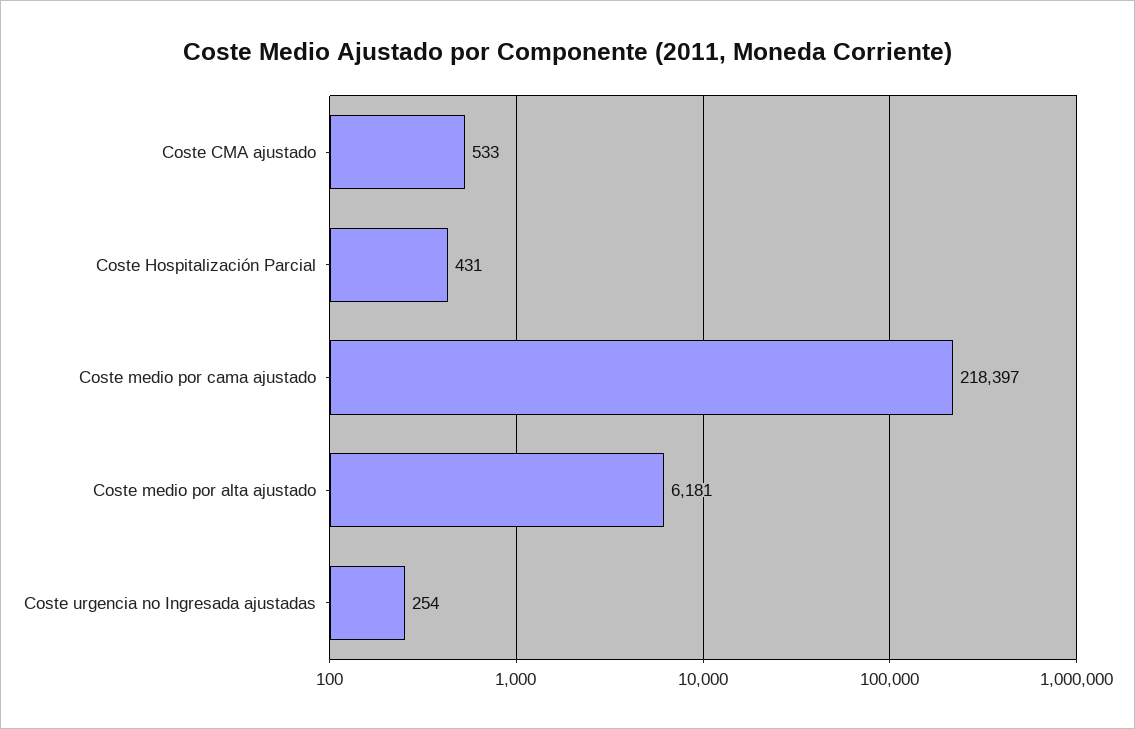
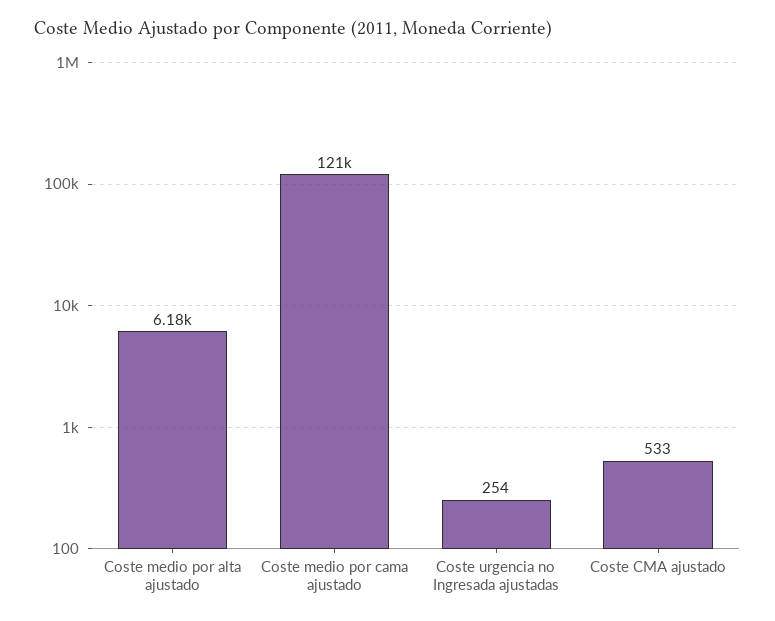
Coste Hospitalización Parcial: 431 -> none
Coste medio por cama ajustado: 218397 -> 121000

